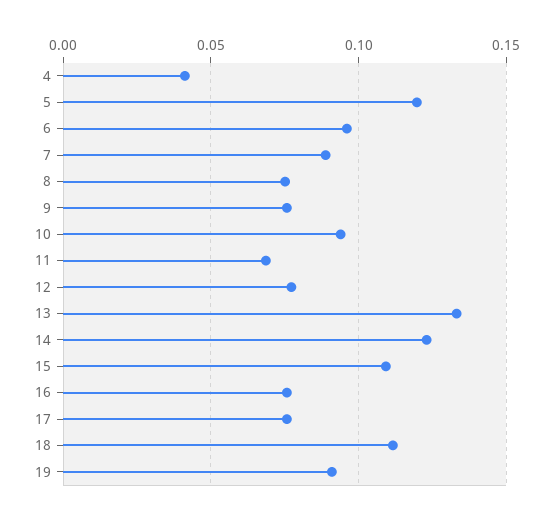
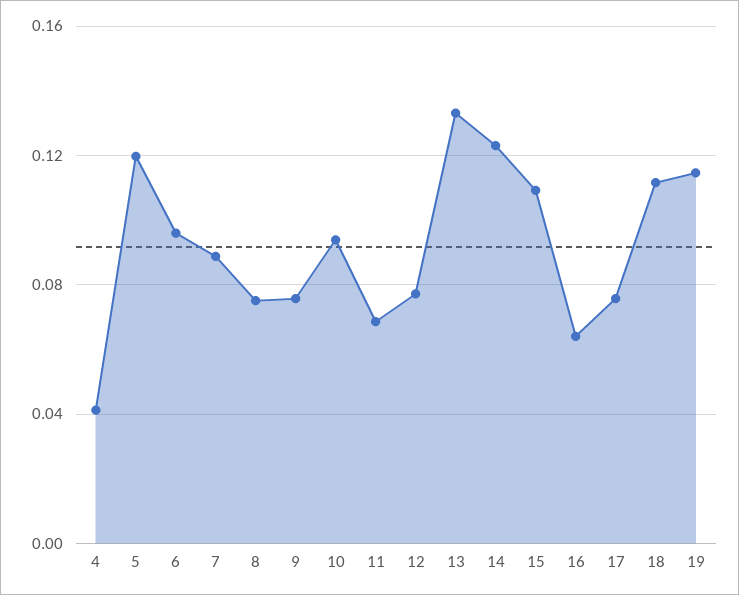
16: 0.075 -> 0.065
19: 0.09 -> 0.115

